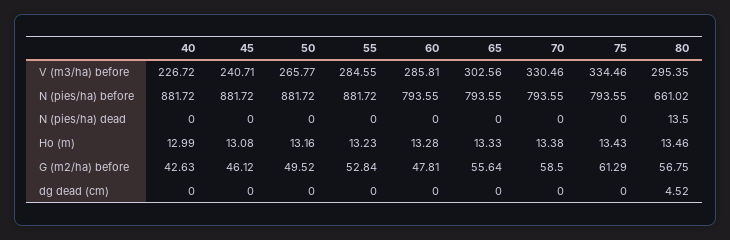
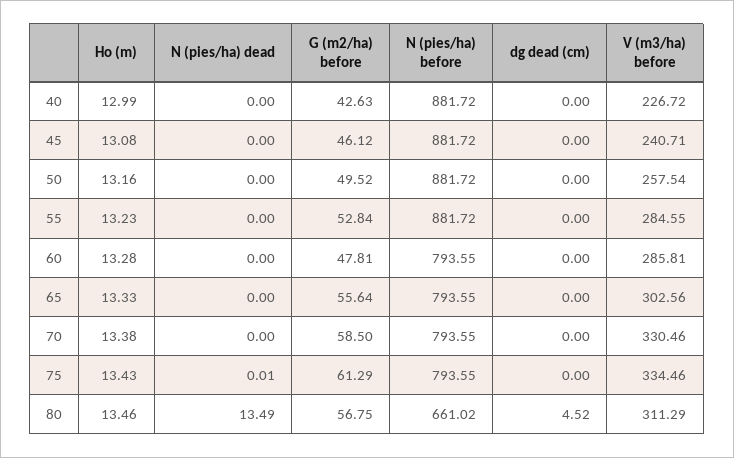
50, V (m3/ha) before: 265.77 -> 257.54
80, V (m3/ha) before: 295.35 -> 311.29
75, N (pies/ha) dead: 0 -> 0.01
80, N (pies/ha) dead: 13.5 -> 13.49

